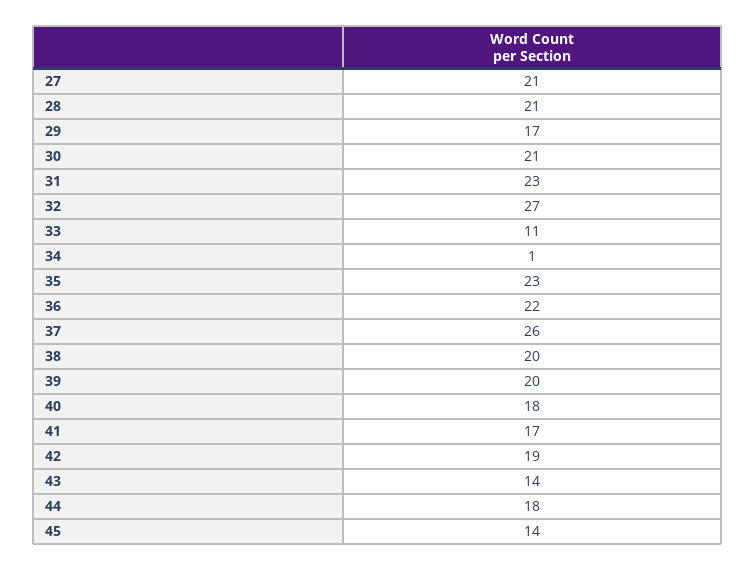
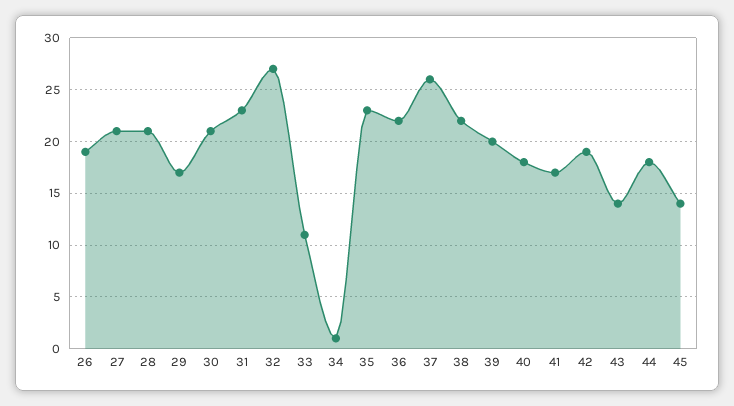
38: 20 -> 22
26: none -> 19

